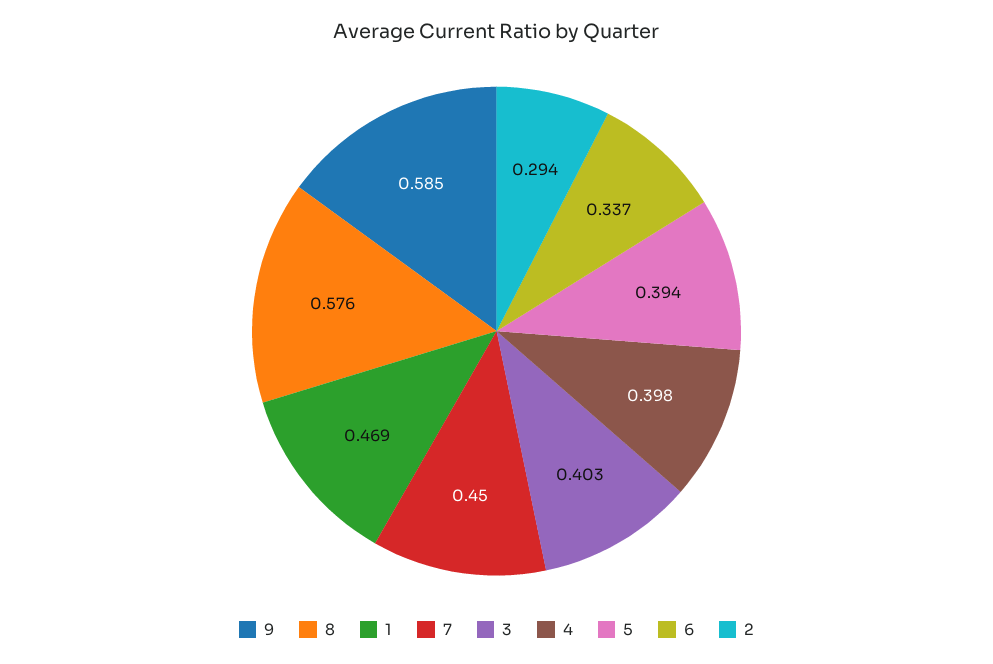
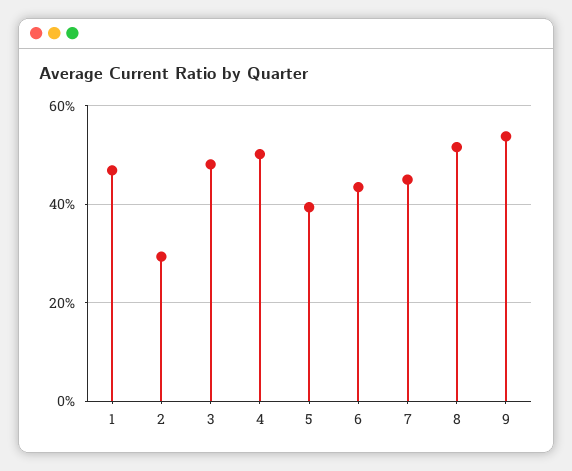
9: 0.585 -> 0.54
8: 0.576 -> 0.52
3: 0.403 -> 0.48
4: 0.398 -> 0.5
6: 0.337 -> 0.44

